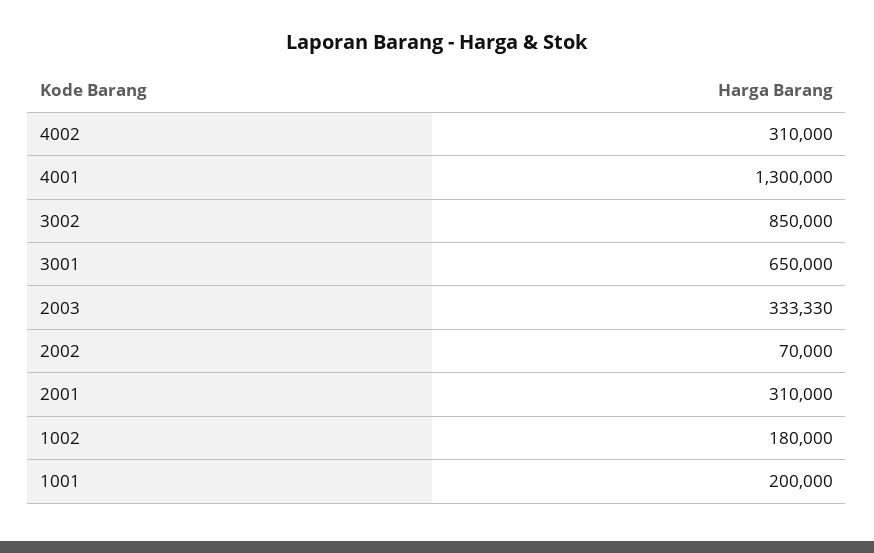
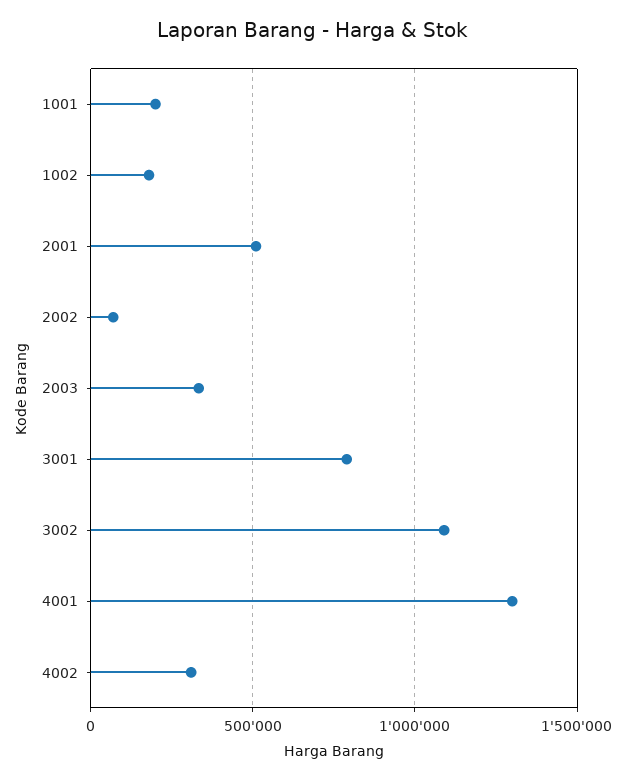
3002: 850000 -> 1100000
3001: 650000 -> 800000
2001: 310000 -> 500000

